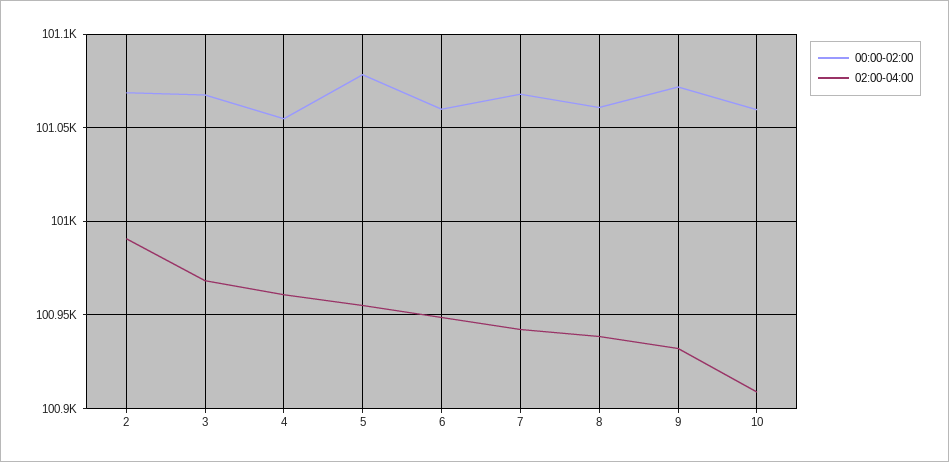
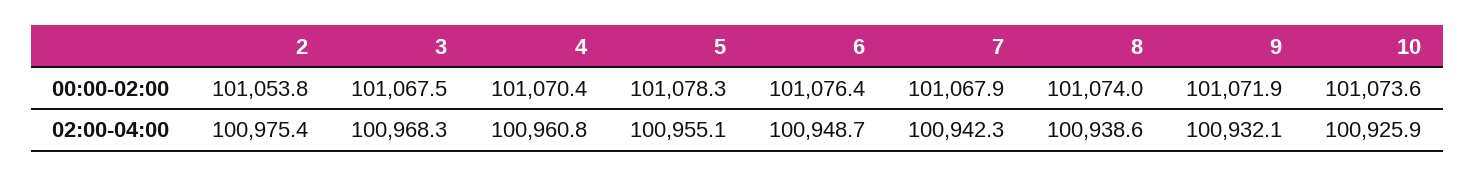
00:00-02:00, 2: 101070 -> 101053.8
02:00-04:00, 2: 100990 -> 100975.4
00:00-02:00, 4: 101055 -> 101070.4
00:00-02:00, 6: 101060 -> 101076.4
00:00-02:00, 8: 101060 -> 101074
00:00-02:00, 10: 101060 -> 101073.6
02:00-04:00, 10: 100910 -> 100925.9

